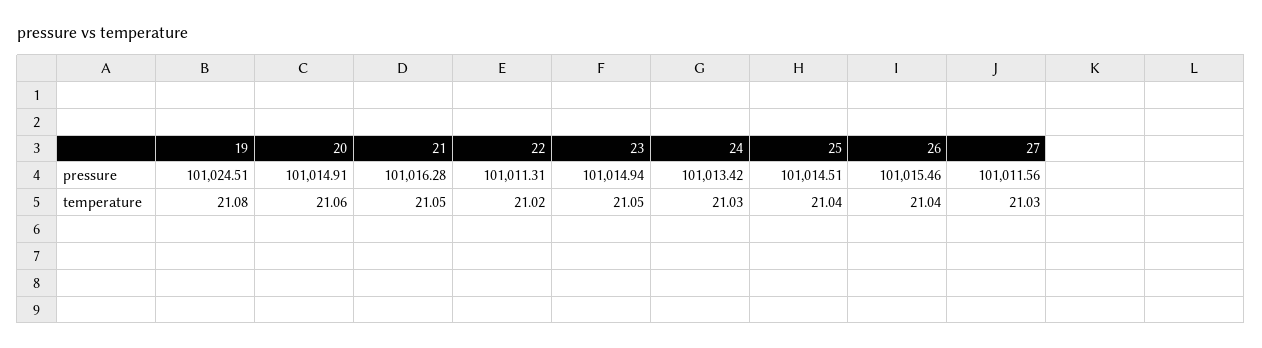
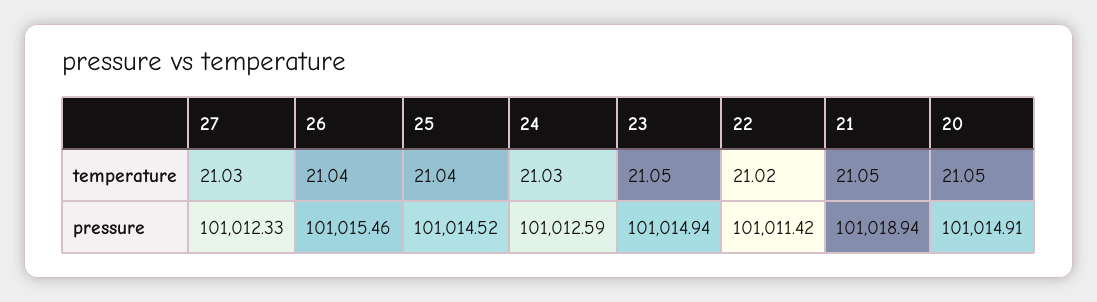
19, pressure: 101024.51 -> none
21, pressure: 101016.28 -> 101018.94
22, pressure: 101011.31 -> 101011.42
24, pressure: 101013.42 -> 101012.59
25, pressure: 101014.51 -> 101014.52
27, pressure: 101011.56 -> 101012.33
19, temperature: 21.08 -> none
20, temperature: 21.06 -> 21.05

